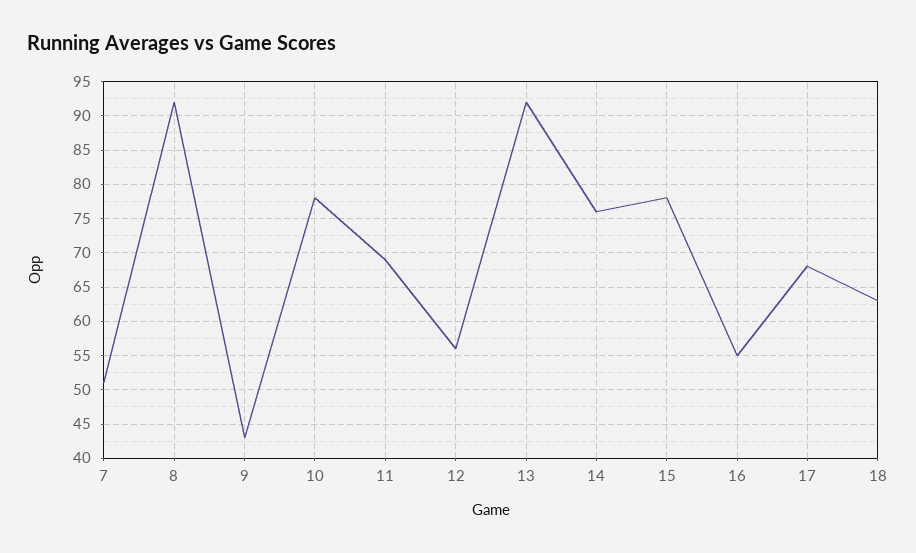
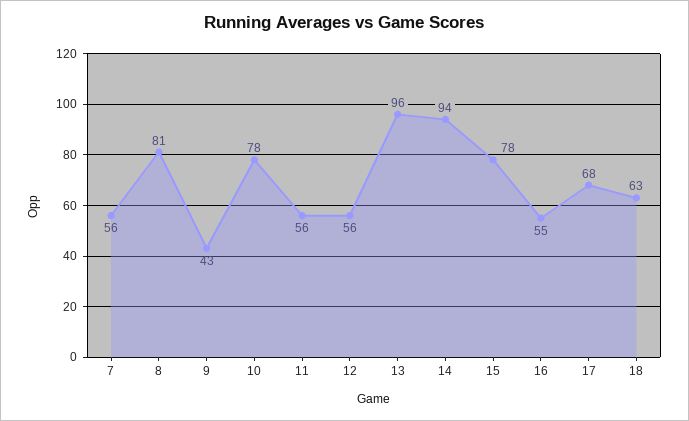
7: 51 -> 56
8: 92 -> 81
11: 69 -> 56
13: 92 -> 96
14: 76 -> 94

